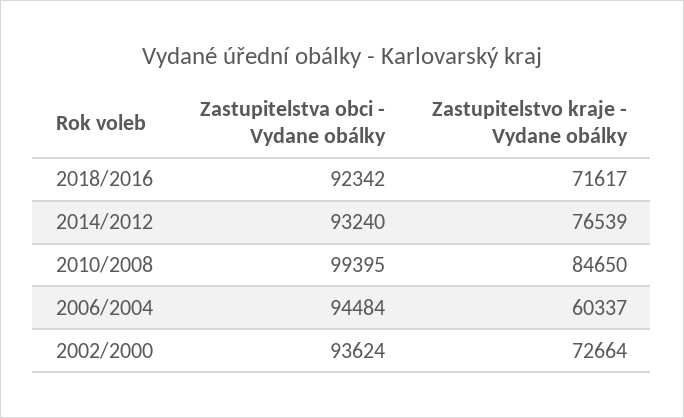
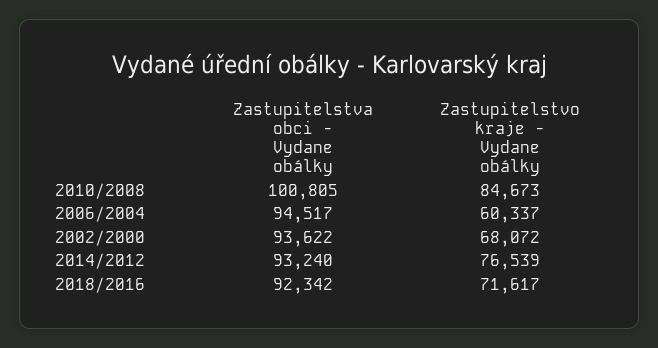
Zastupitelstva obci - Vydane obálky, 2010/2008: 99395 -> 100805
Zastupitelstvo kraje - Vydane obálky, 2010/2008: 84650 -> 84673
Zastupitelstva obci - Vydane obálky, 2006/2004: 94484 -> 94517
Zastupitelstva obci - Vydane obálky, 2002/2000: 93624 -> 93622
Zastupitelstvo kraje - Vydane obálky, 2002/2000: 72664 -> 68072

